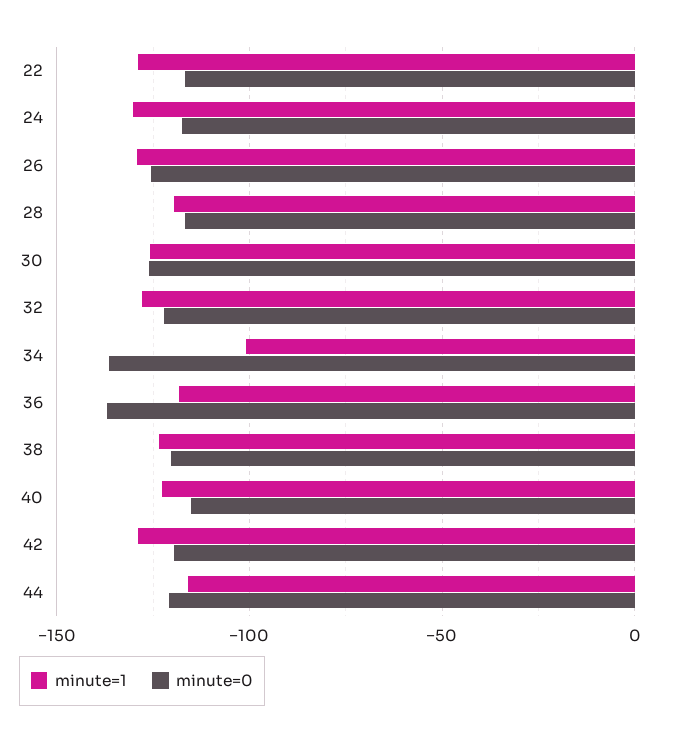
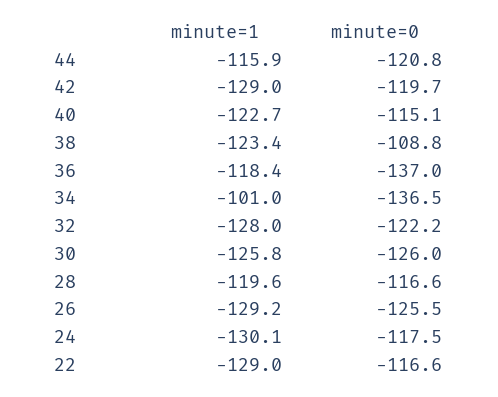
minute=0, 38: -120 -> -108.8

